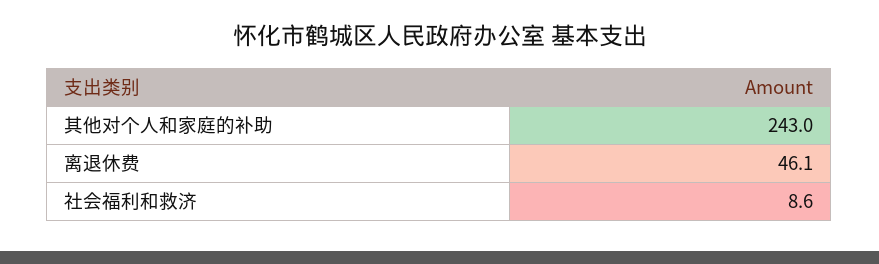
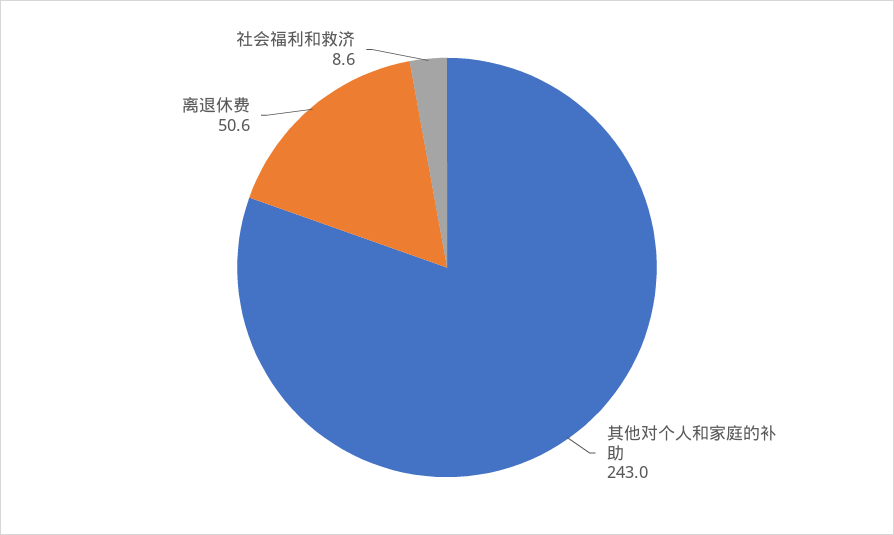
离退休费: 46.1 -> 50.6

